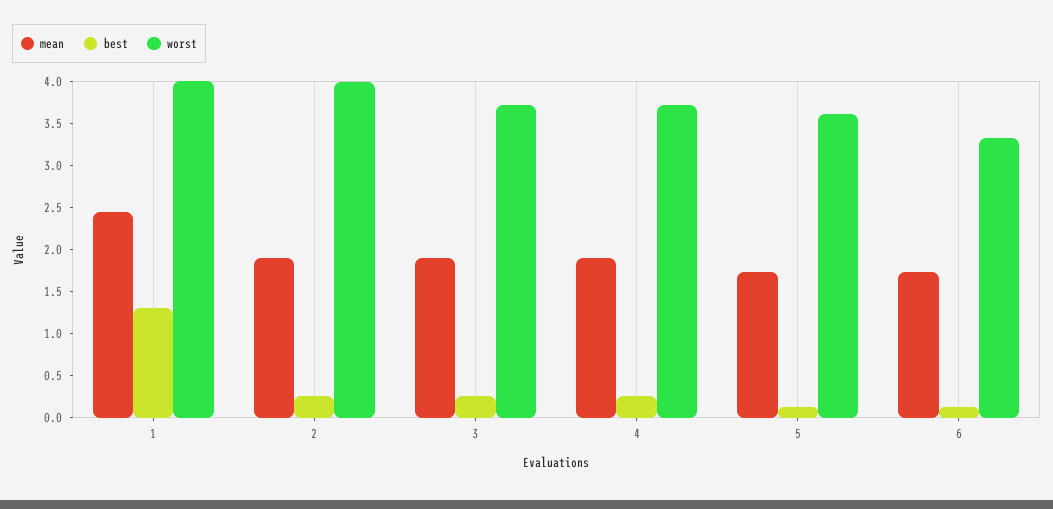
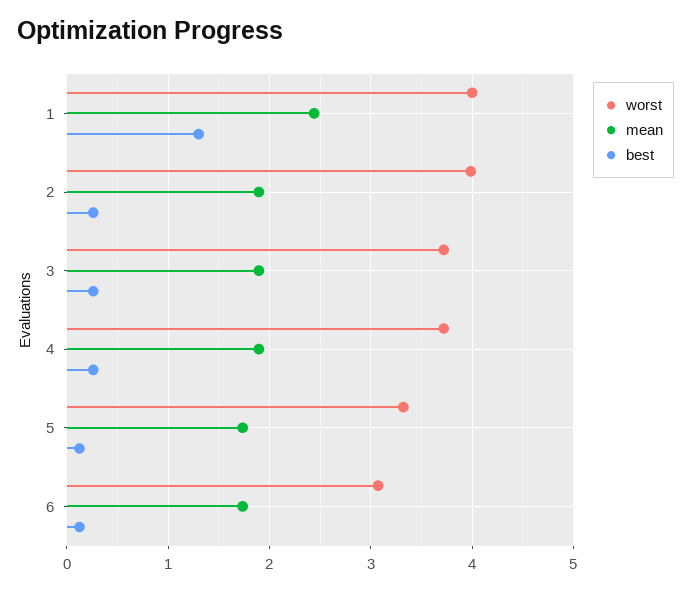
worst, 5: 3.6 -> 3.3
worst, 6: 3.3 -> 3.1

